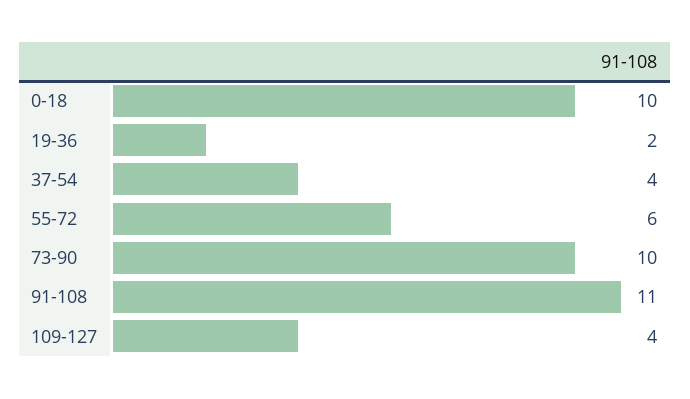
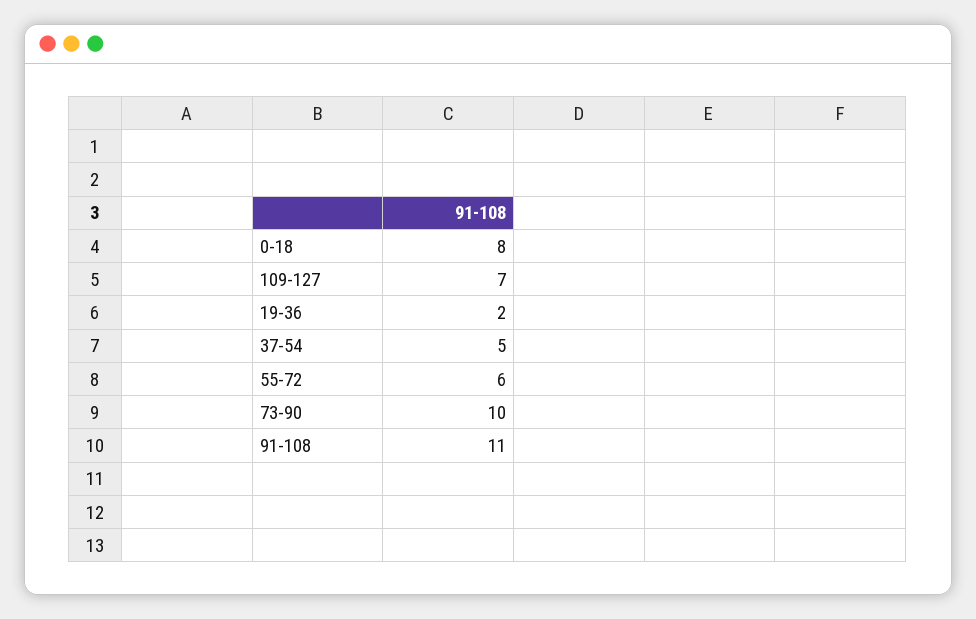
0-18: 10 -> 8
37-54: 4 -> 5
109-127: 4 -> 7

